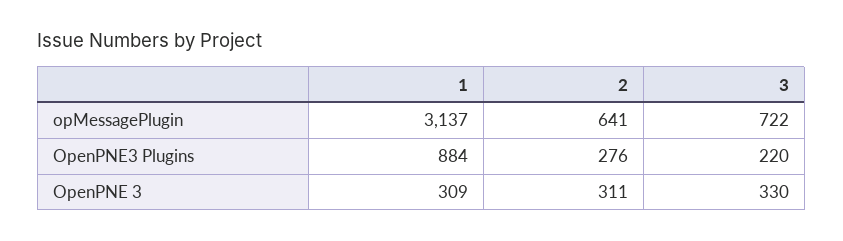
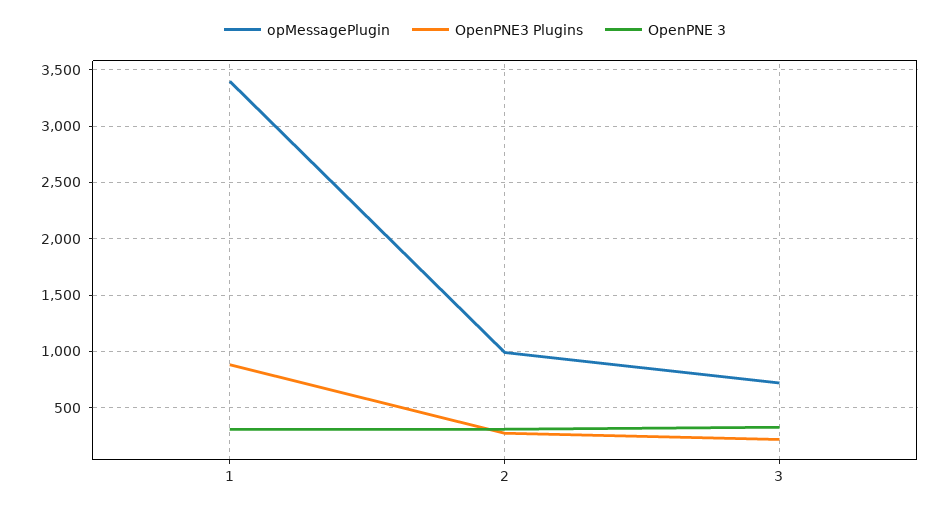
opMessagePlugin, 1: 3137 -> 3400
opMessagePlugin, 2: 641 -> 1000

